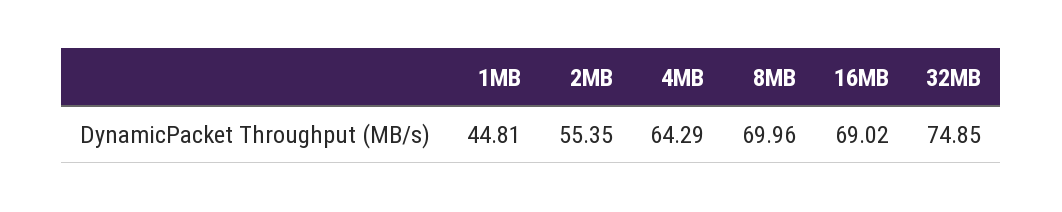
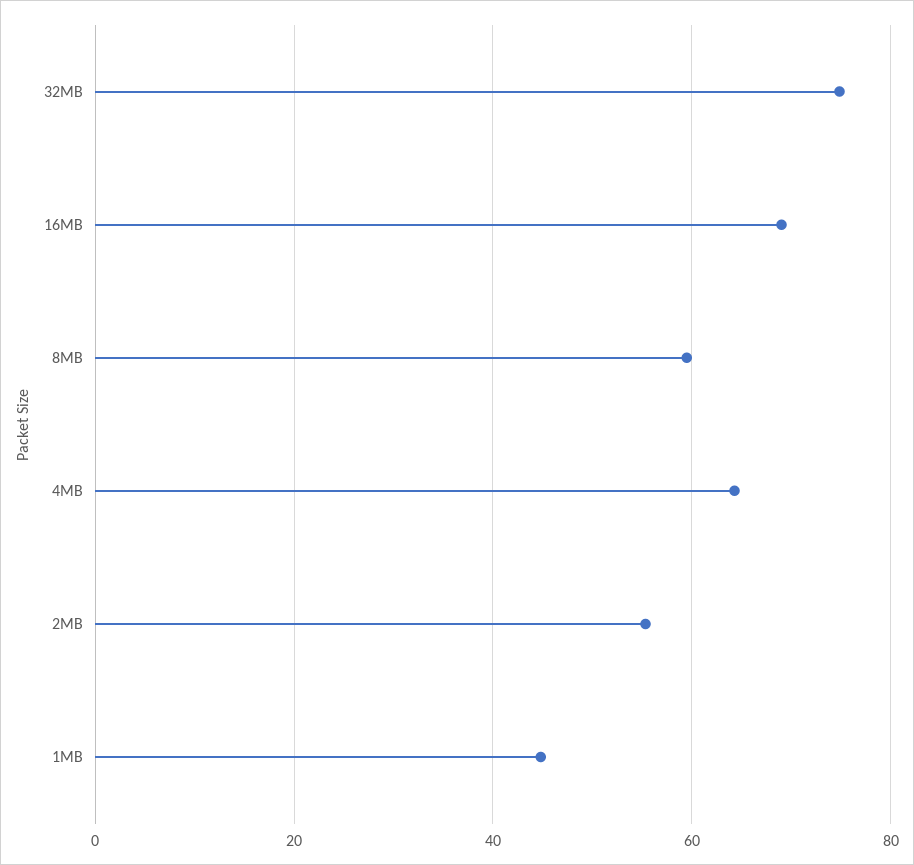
8MB: 69.96 -> 60

